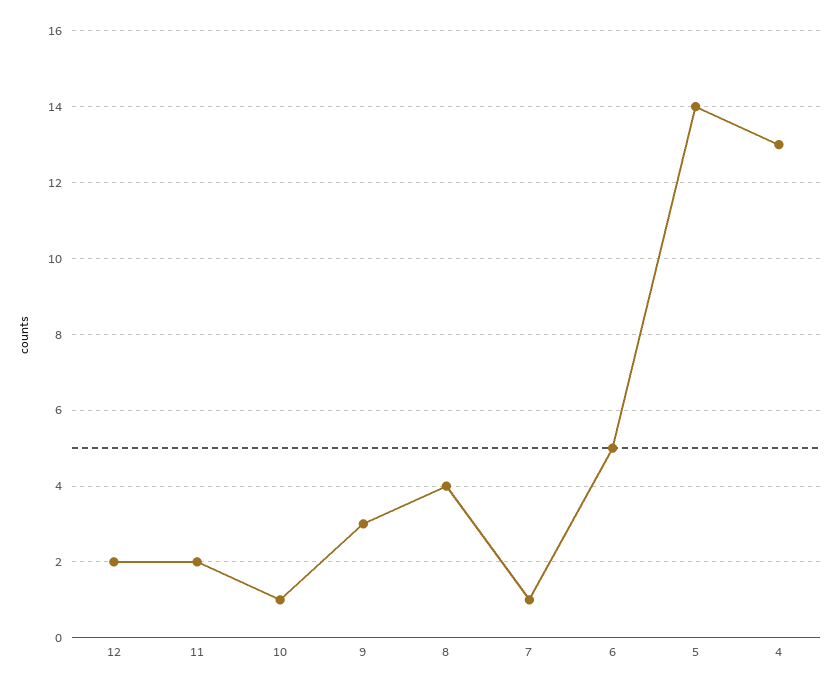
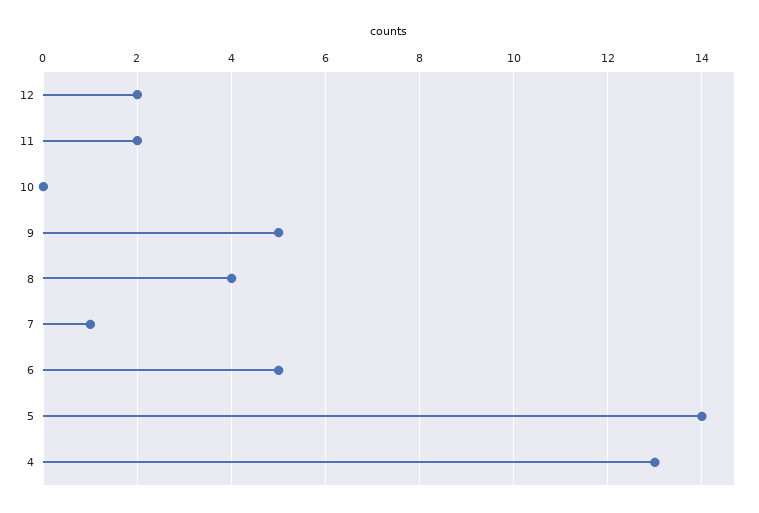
10: 1 -> 0
9: 3 -> 5

